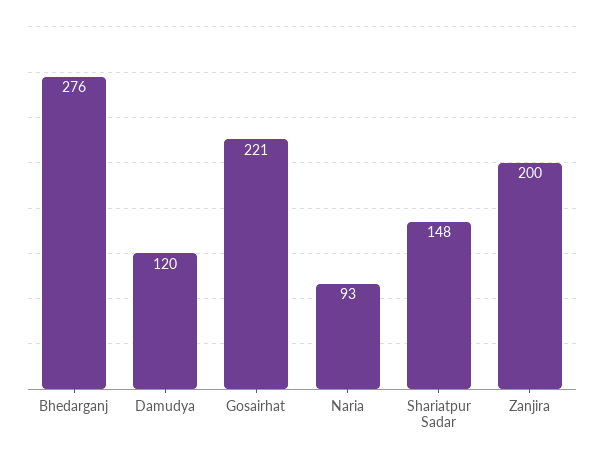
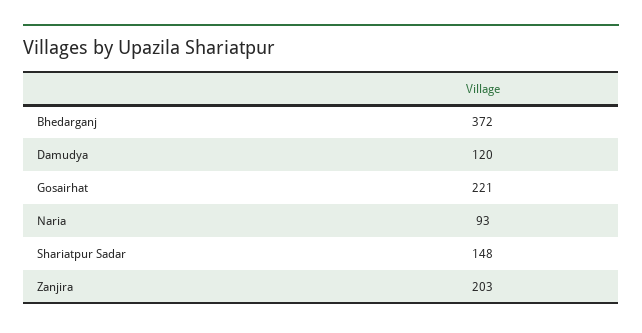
Bhedarganj: 276 -> 372
Zanjira: 200 -> 203

